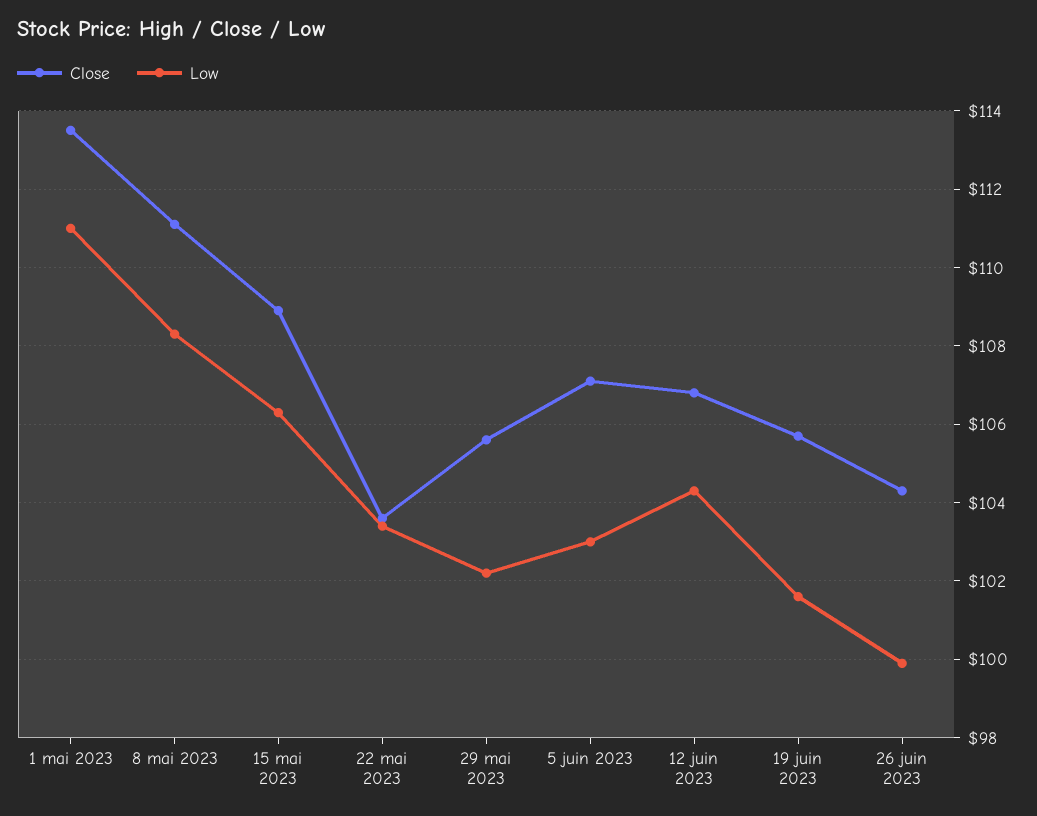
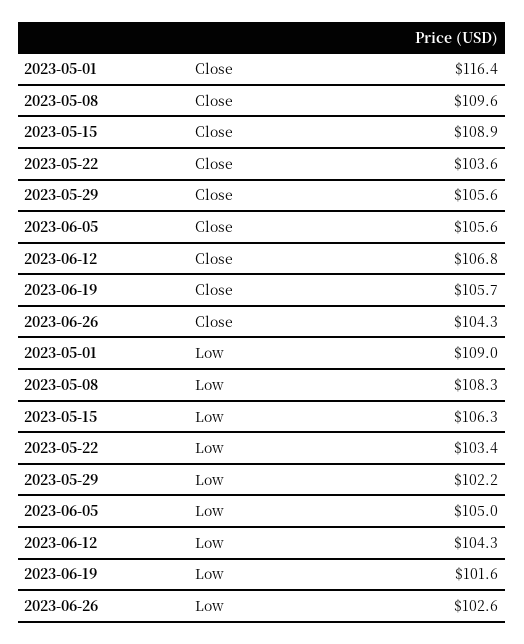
Close, 1 mai 2023: 113.5 -> 116.4
Low, 1 mai 2023: 111 -> 109
Close, 8 mai 2023: 111 -> 109.6
Close, 5 juin 2023: 107 -> 105.6
Low, 5 juin 2023: 103 -> 105
Low, 26 juin 2023: 100 -> 102.6

